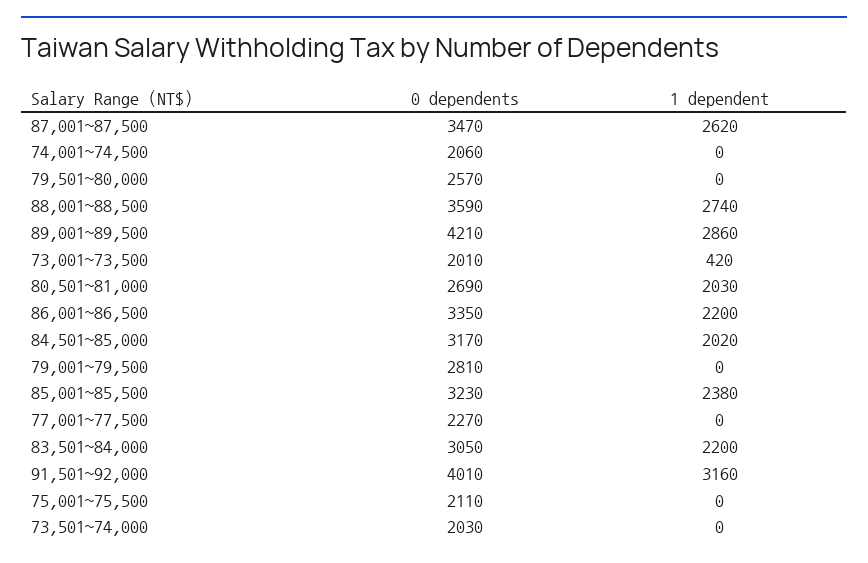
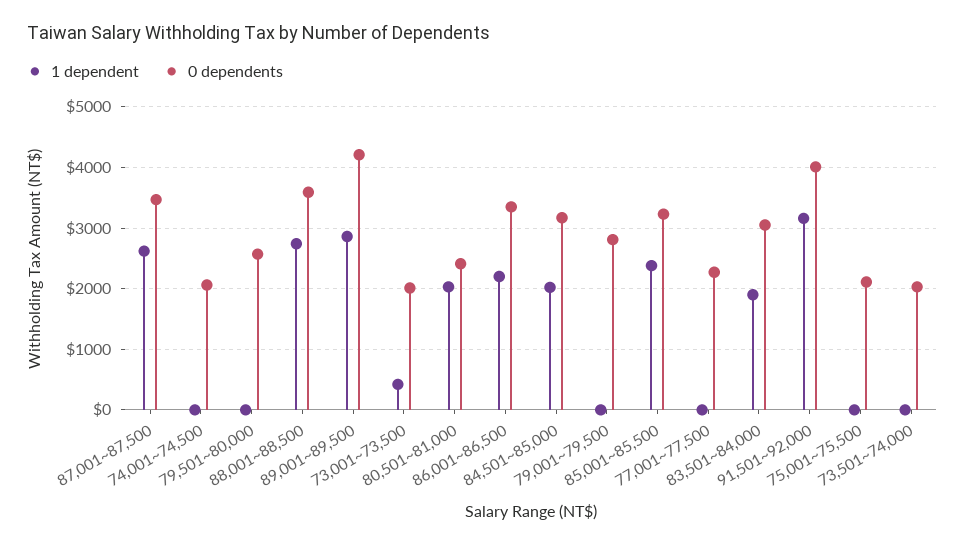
0 dependents, 80,501~81,000: 2690 -> 2400
1 dependent, 83,501~84,000: 2200 -> 1900

